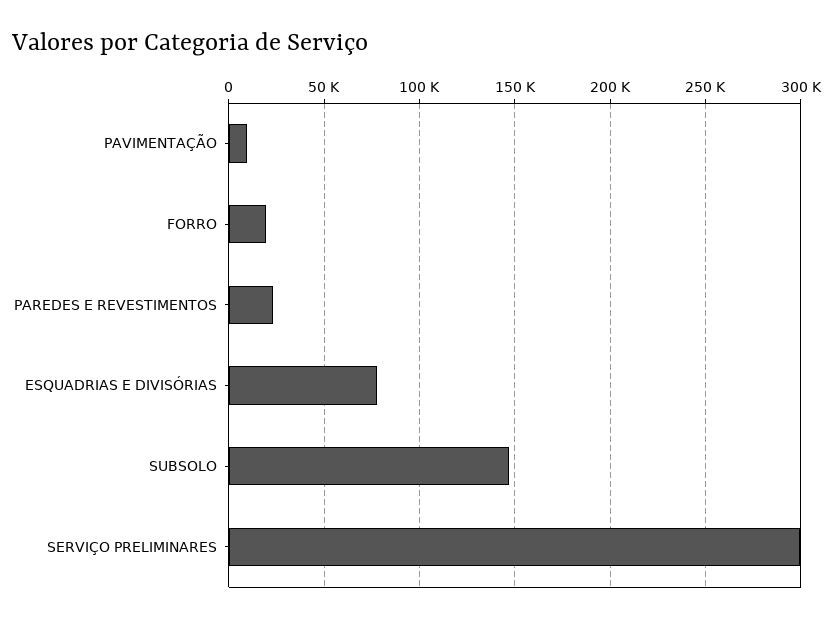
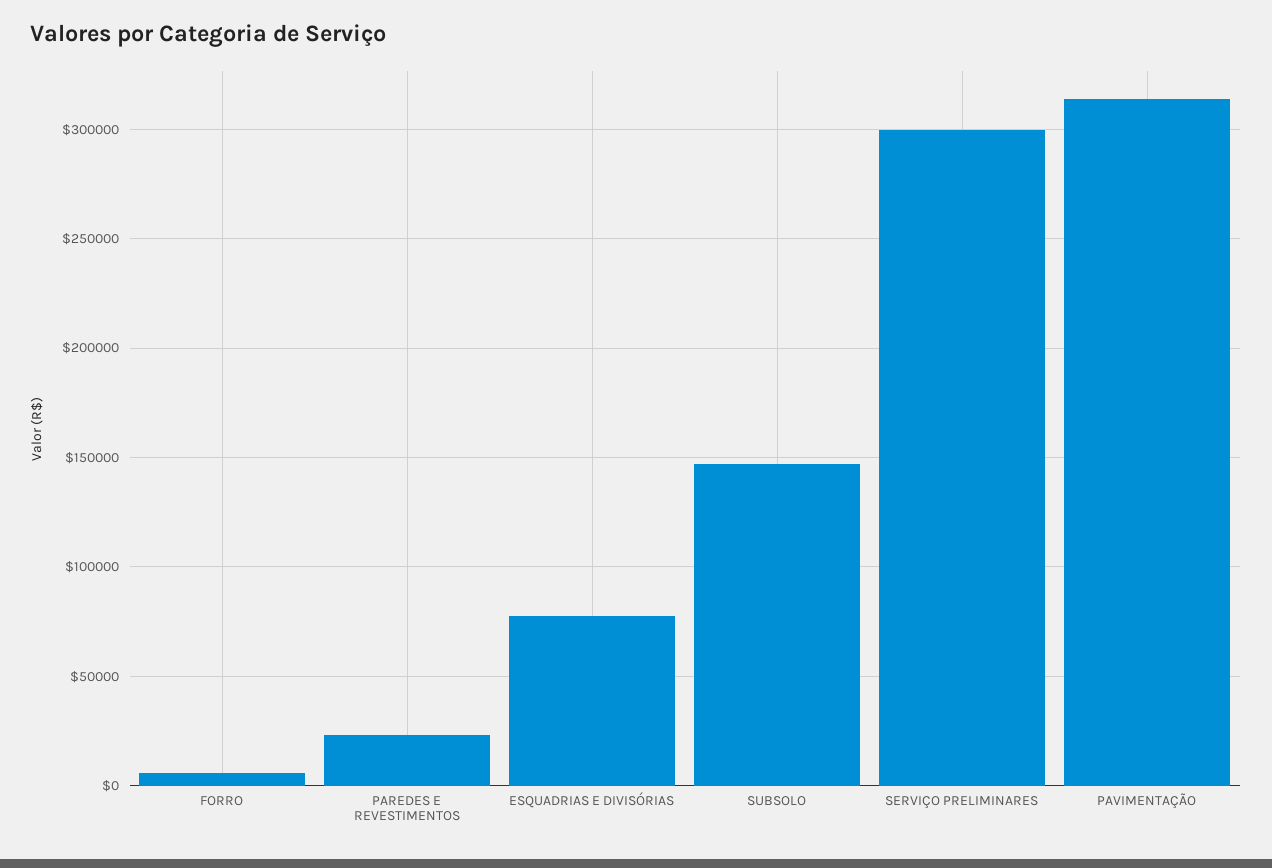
PAVIMENTAÇÃO: 10000 -> 315000
FORRO: 20000 -> 5000

